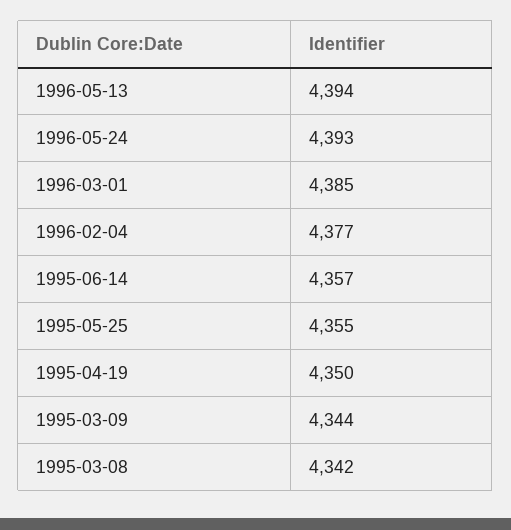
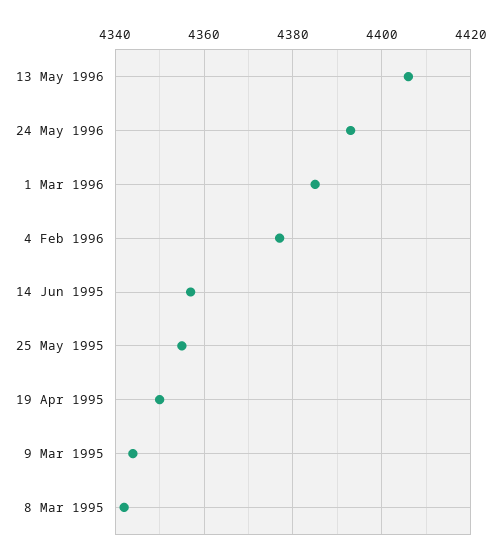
1996-05-13: 4394 -> 4405

